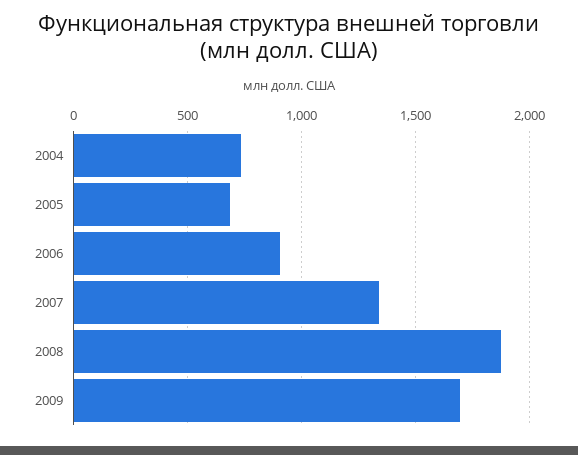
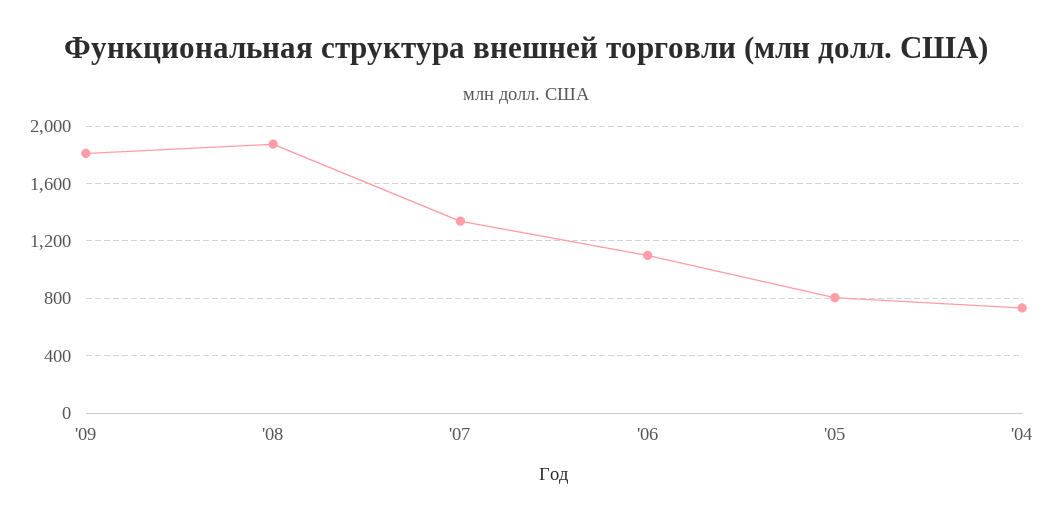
2005: 700 -> 800
2006: 900 -> 1100
2009: 1700 -> 1800

